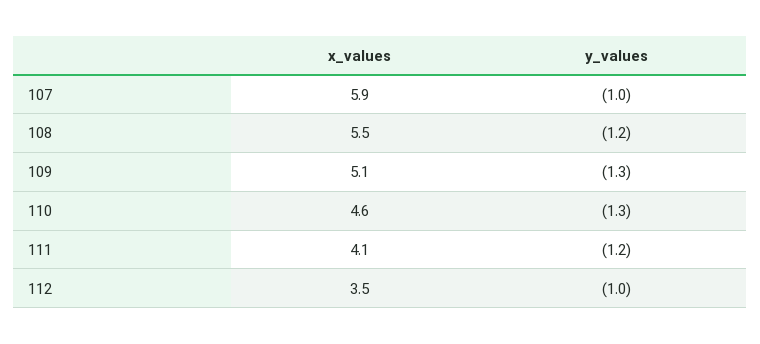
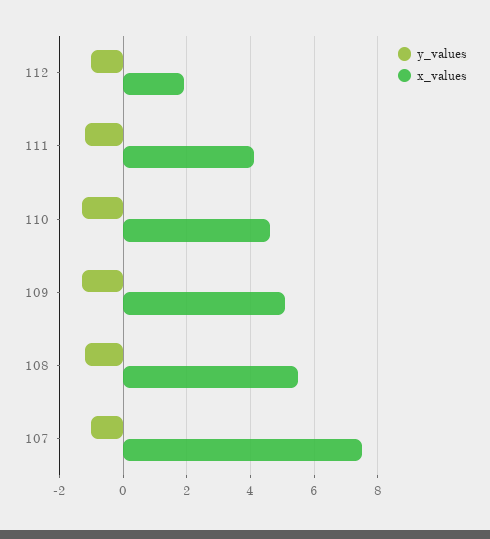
x_values, 107: 5.9 -> 7.5
x_values, 112: 3.5 -> 2

